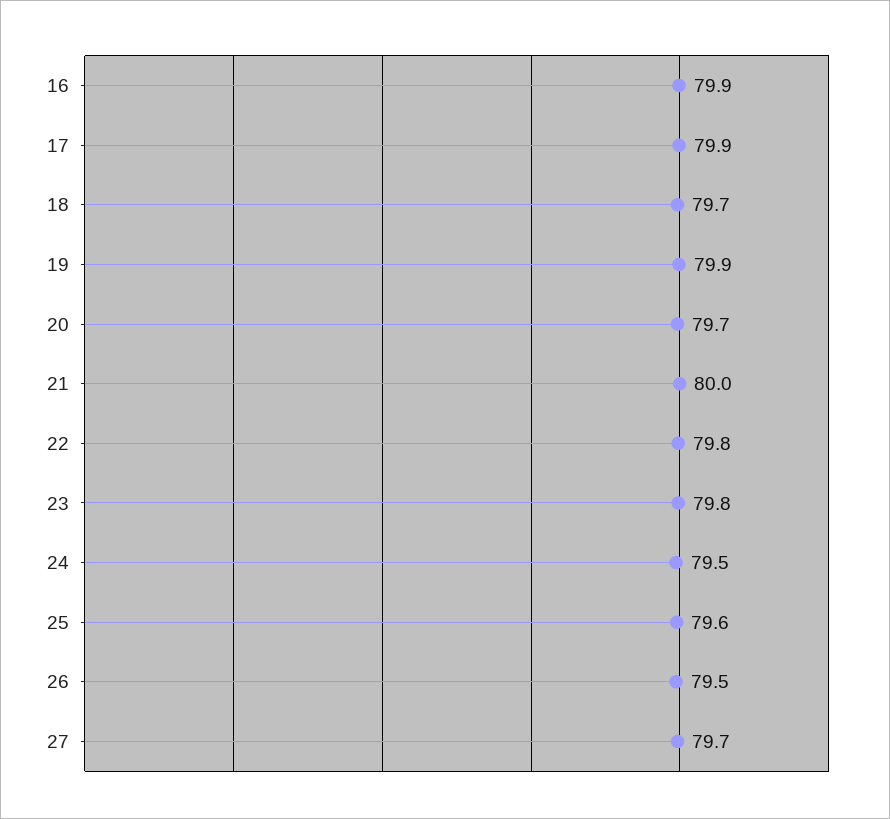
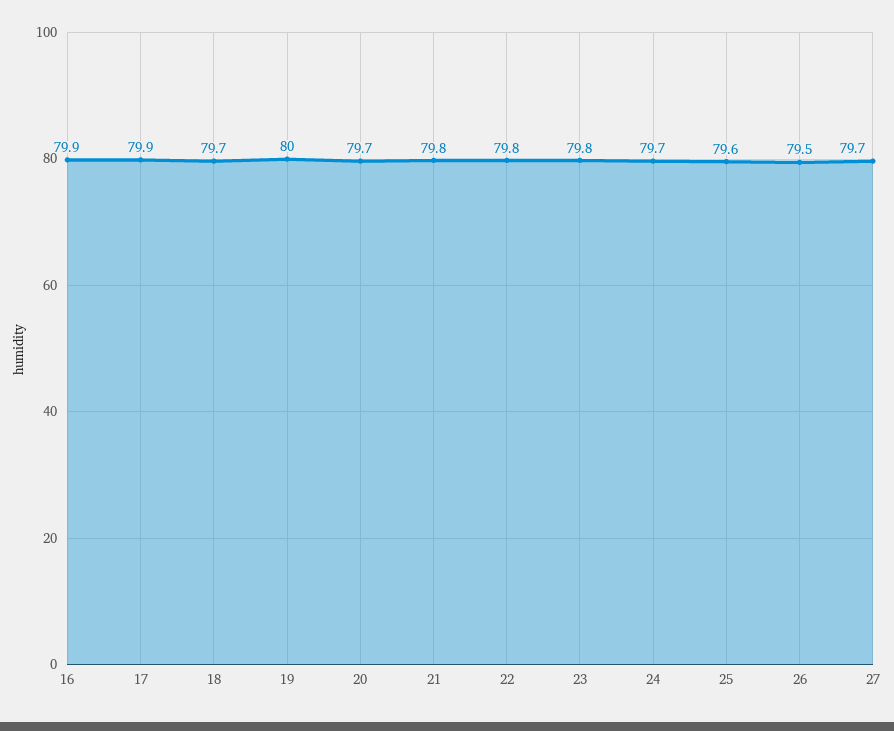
19: 79.9 -> 80
21: 80 -> 79.8
24: 79.5 -> 79.7

